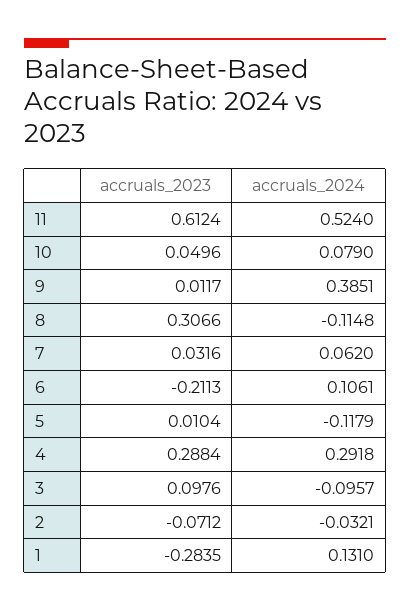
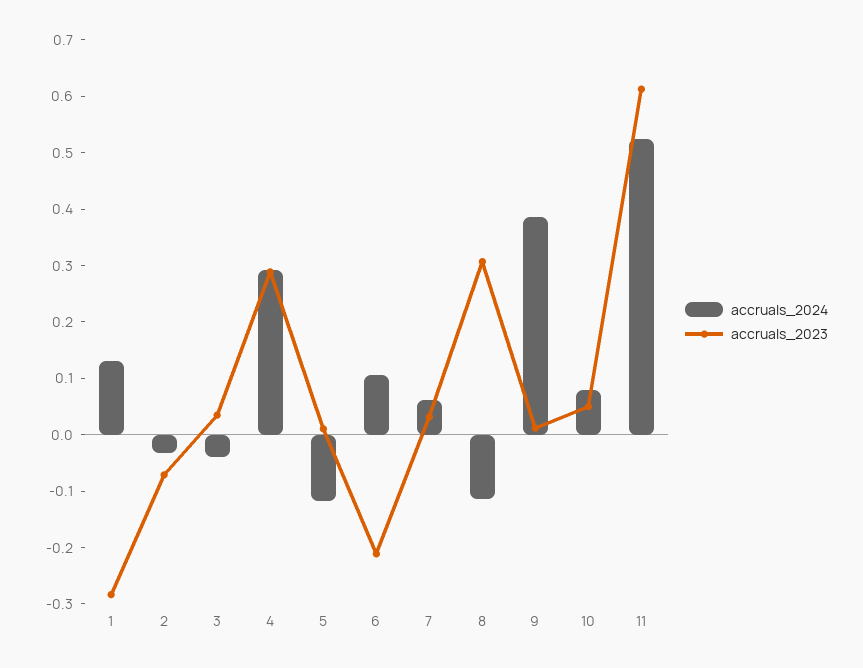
accruals_2023, 3: 0.0976 -> 0.04
accruals_2024, 3: -0.0957 -> -0.04

